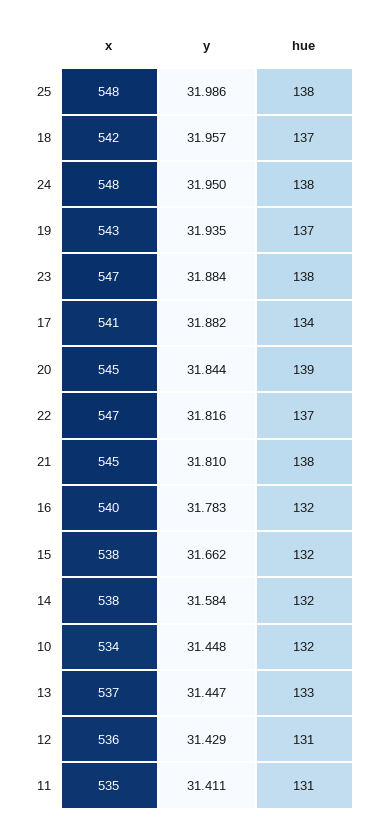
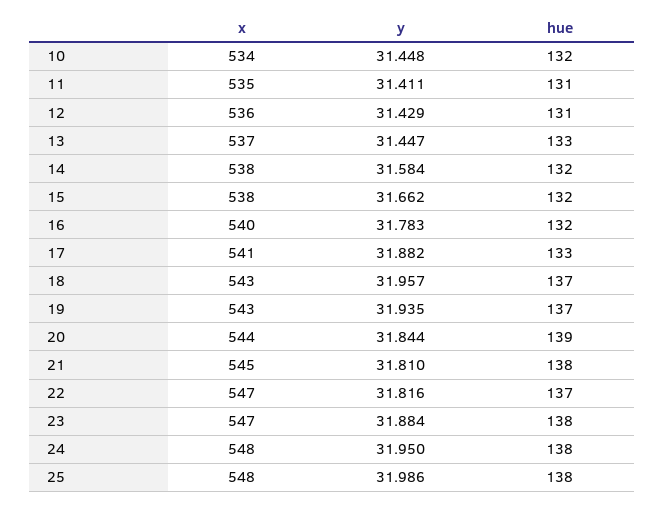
x, 18: 542 -> 543
hue, 17: 134 -> 133
x, 20: 545 -> 544

